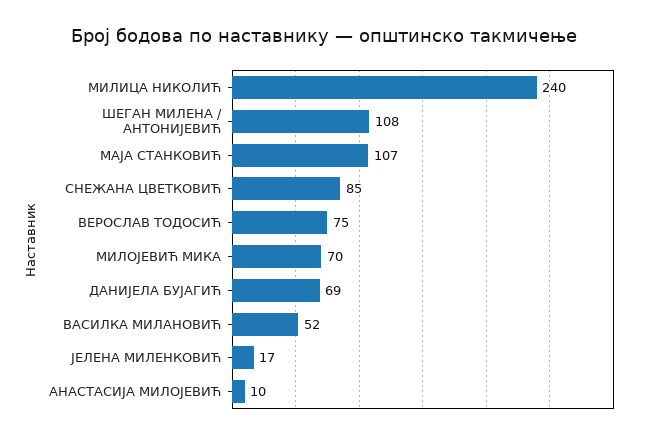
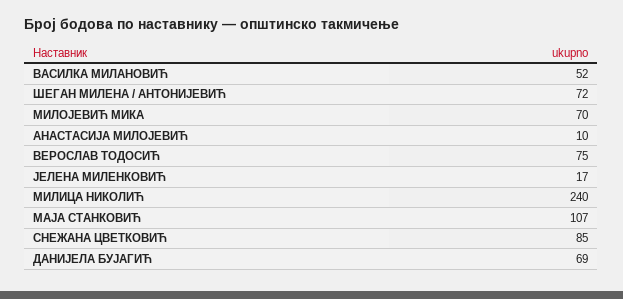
ШЕГАН МИЛЕНА / АНТОНИЈЕВИЋ: 108 -> 72

